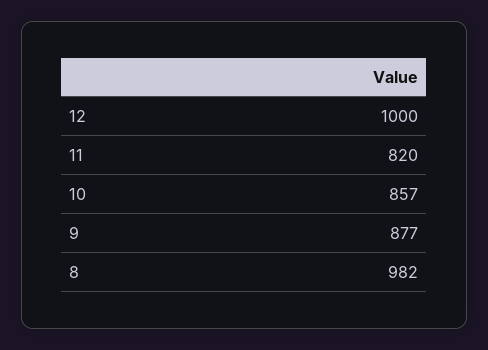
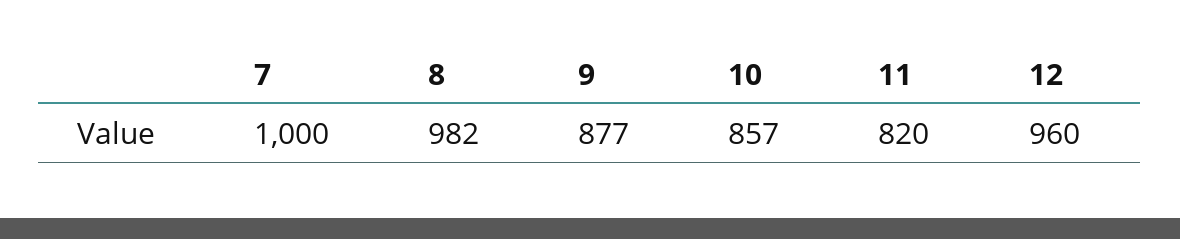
12: 1000 -> 960
7: none -> 1000

